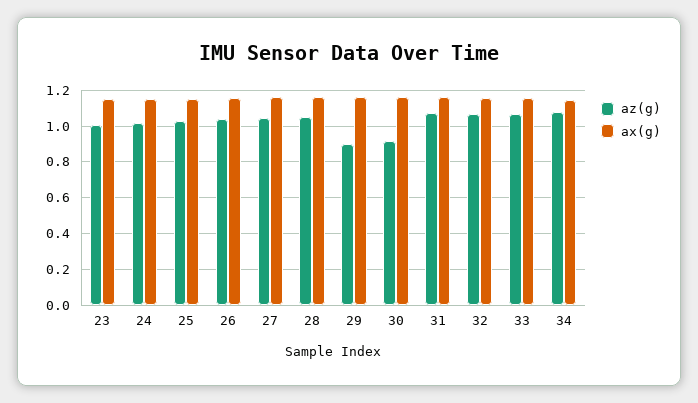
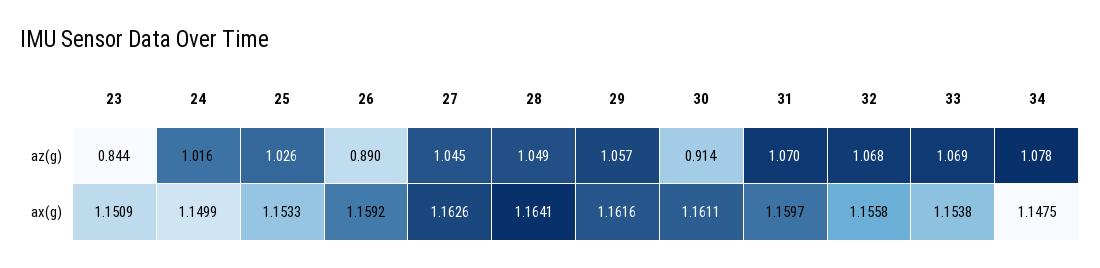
az(g), 23: 1 -> 0.844
az(g), 26: 1.05 -> 0.89
az(g), 29: 0.9 -> 1.057

